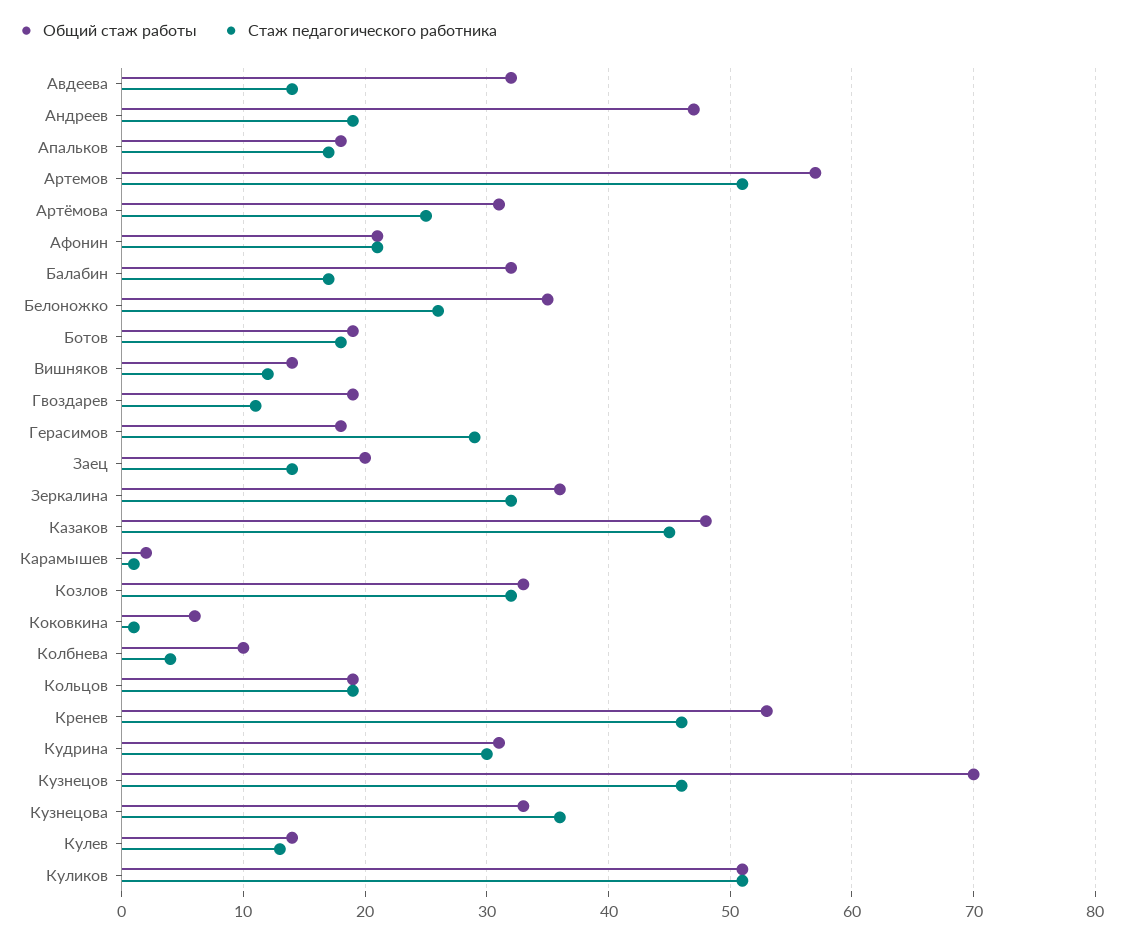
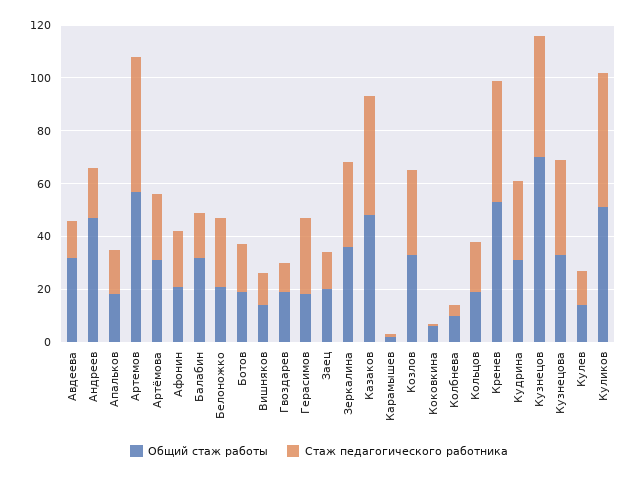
Общий стаж работы, Белоножко: 35 -> 20

